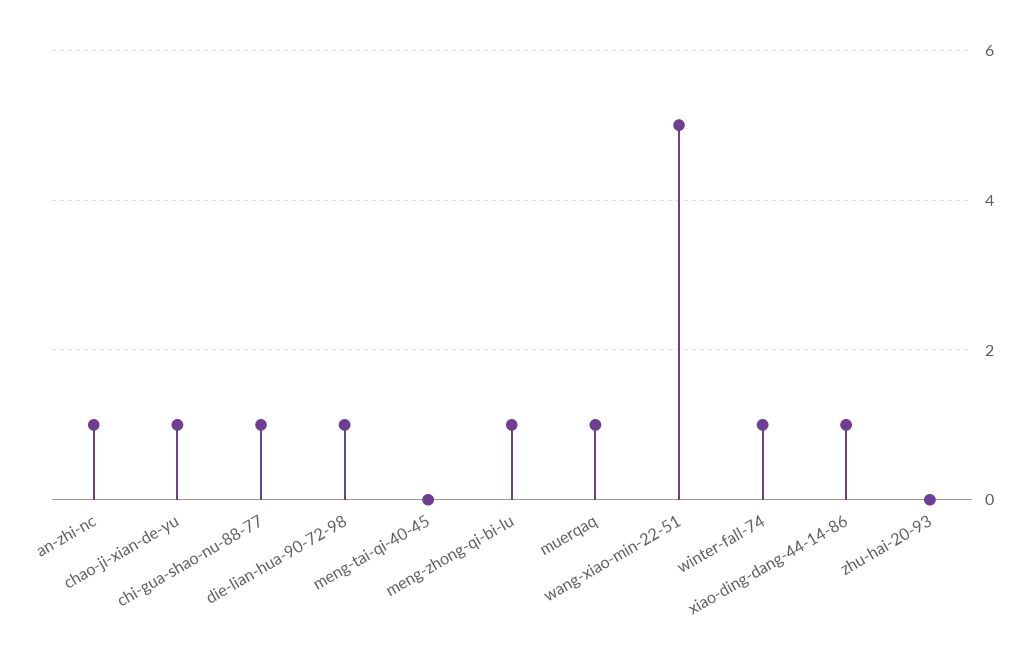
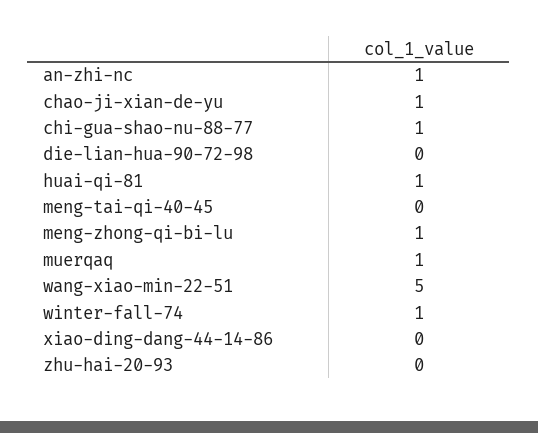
die-lian-hua-90-72-98: 1 -> 0
xiao-ding-dang-44-14-86: 1 -> 0
huai-qi-81: none -> 1

